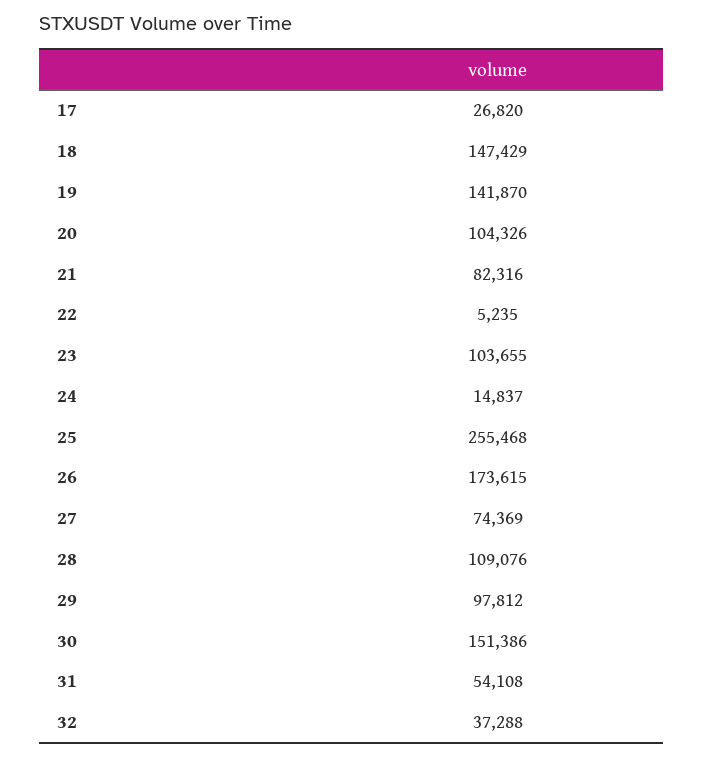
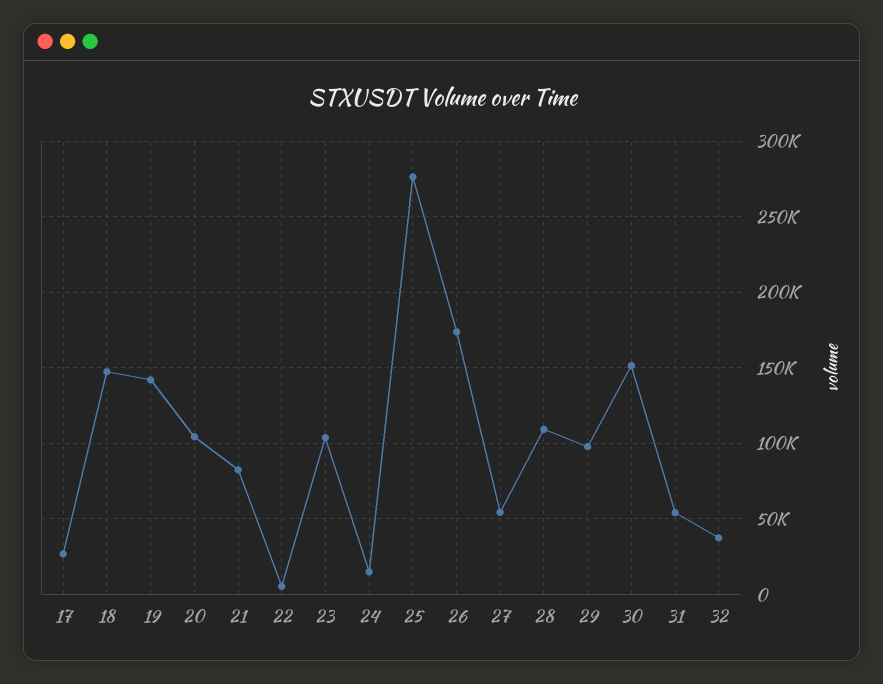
25: 255468 -> 275000
27: 74369 -> 55000

